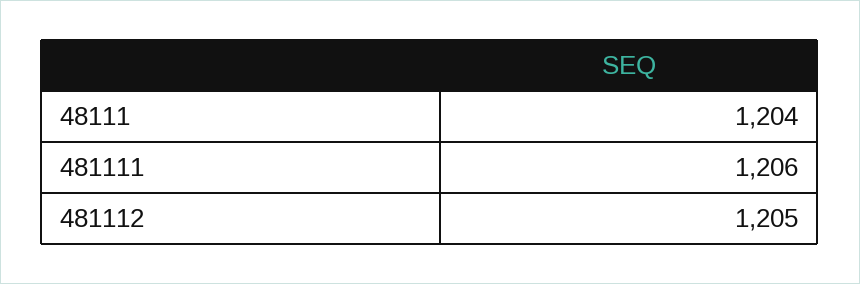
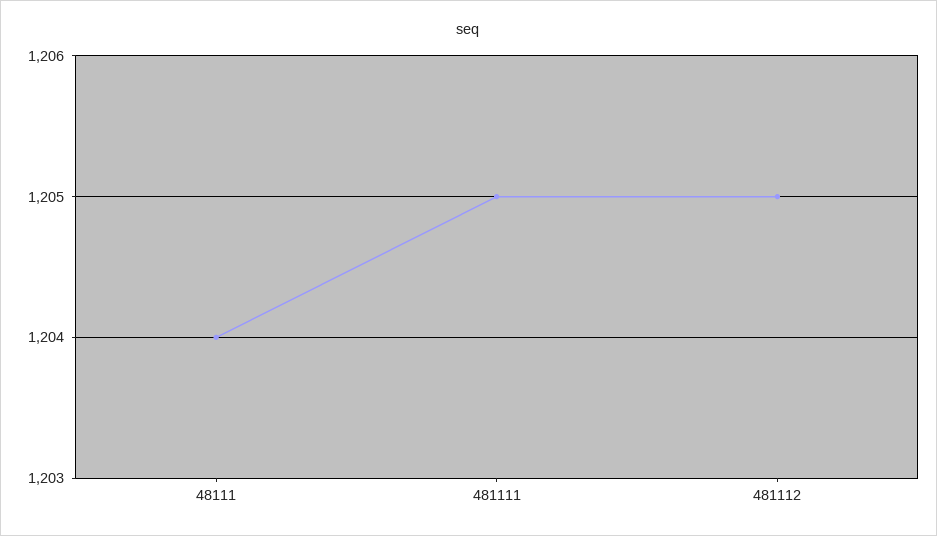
481111: 1206 -> 1205

